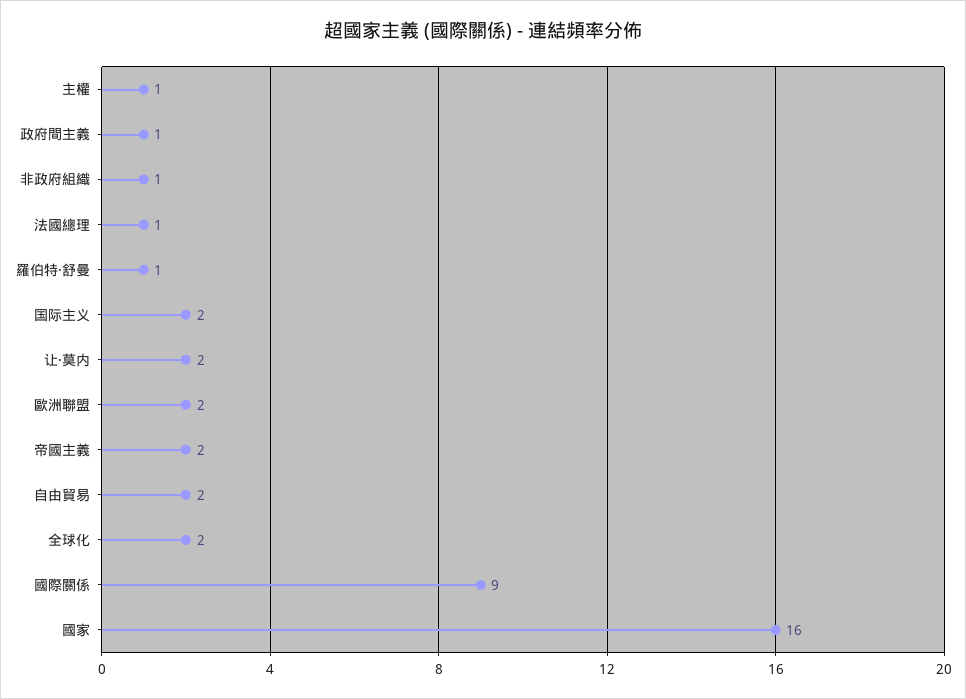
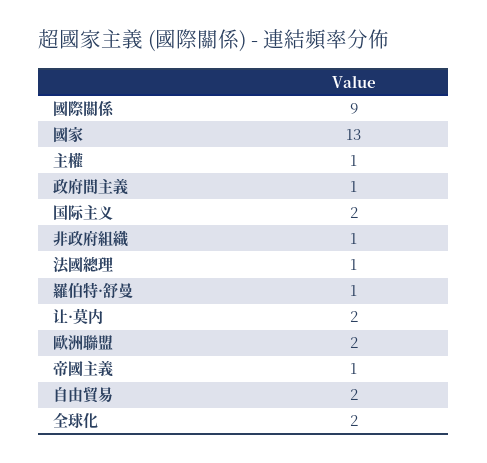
帝國主義: 2 -> 1
國家: 16 -> 13

